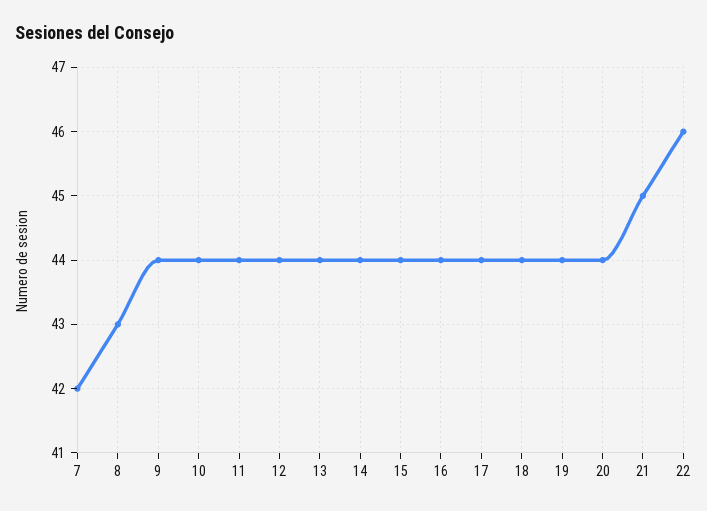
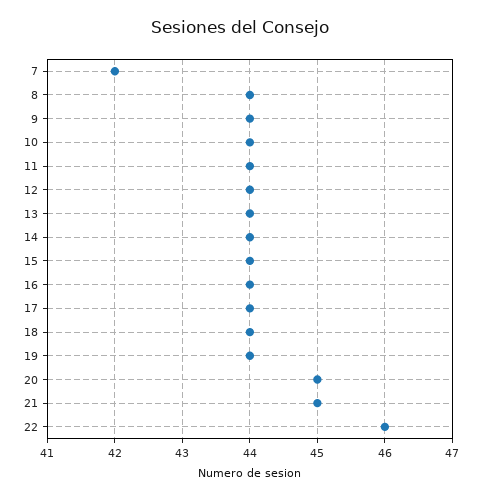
8: 43 -> 44
20: 44 -> 45

